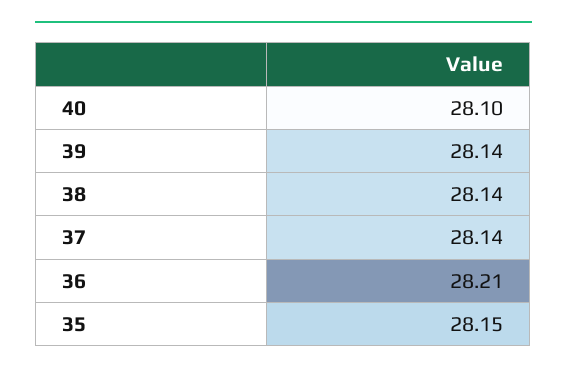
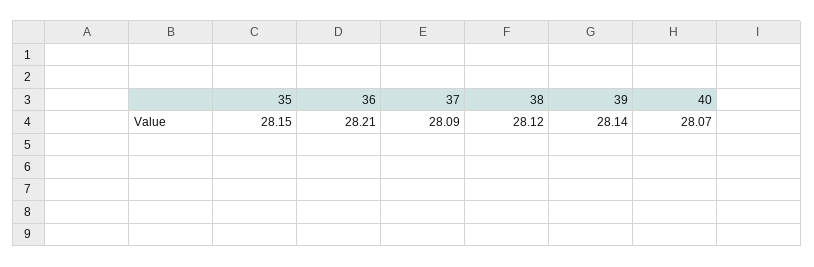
40: 28.1 -> 28.07
38: 28.14 -> 28.12
37: 28.14 -> 28.09

